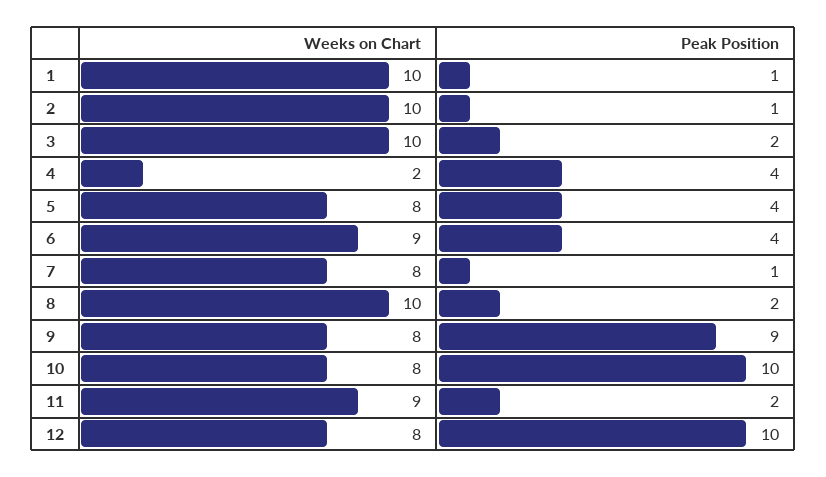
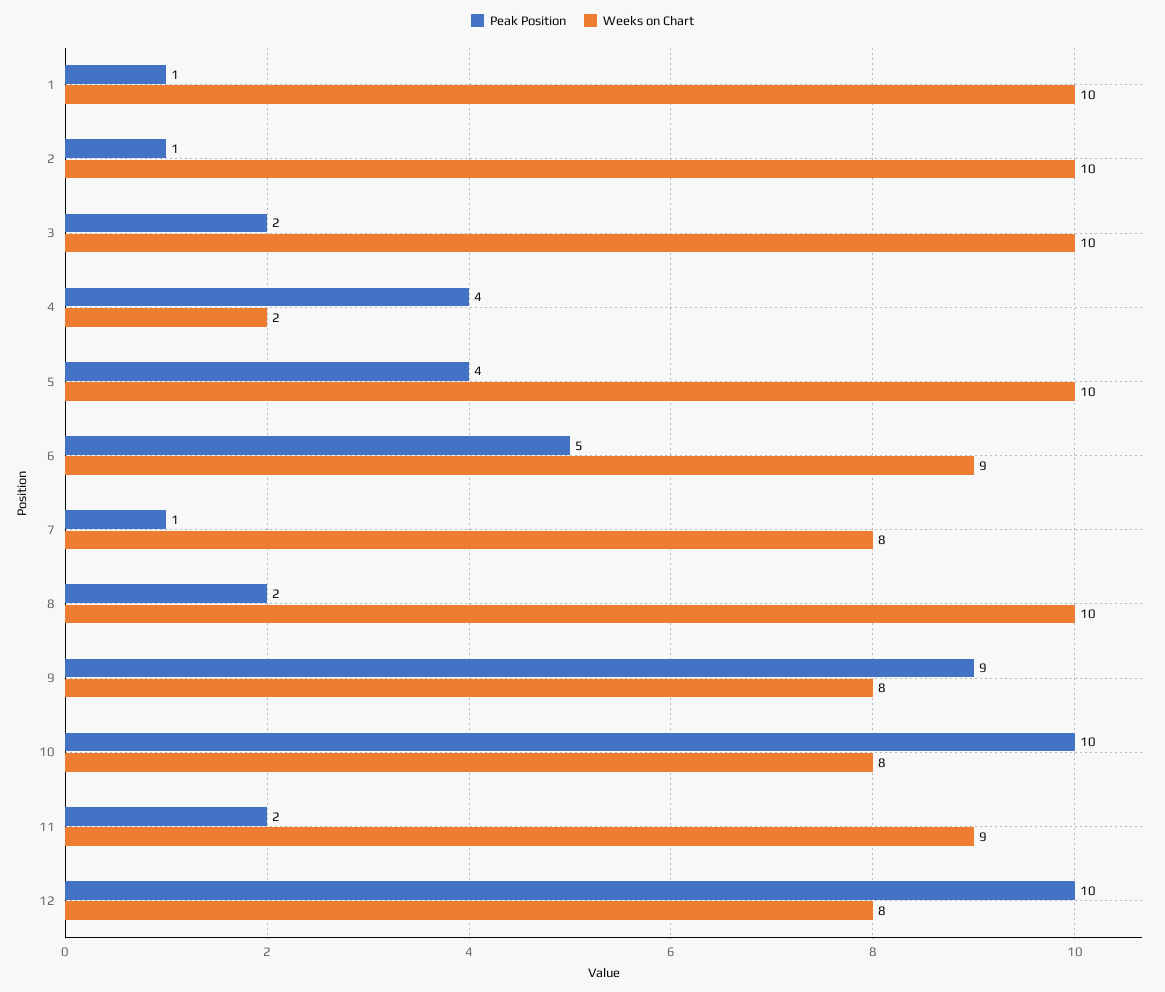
Weeks on Chart, 5: 8 -> 10
Peak Position, 6: 4 -> 5

